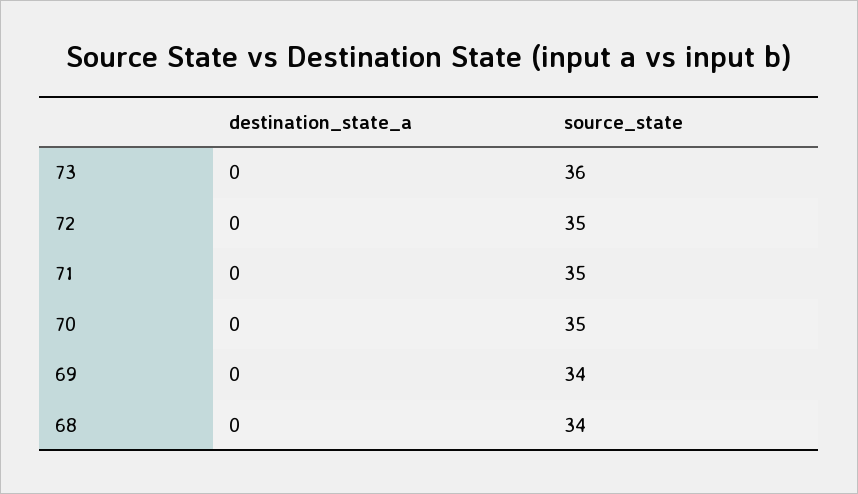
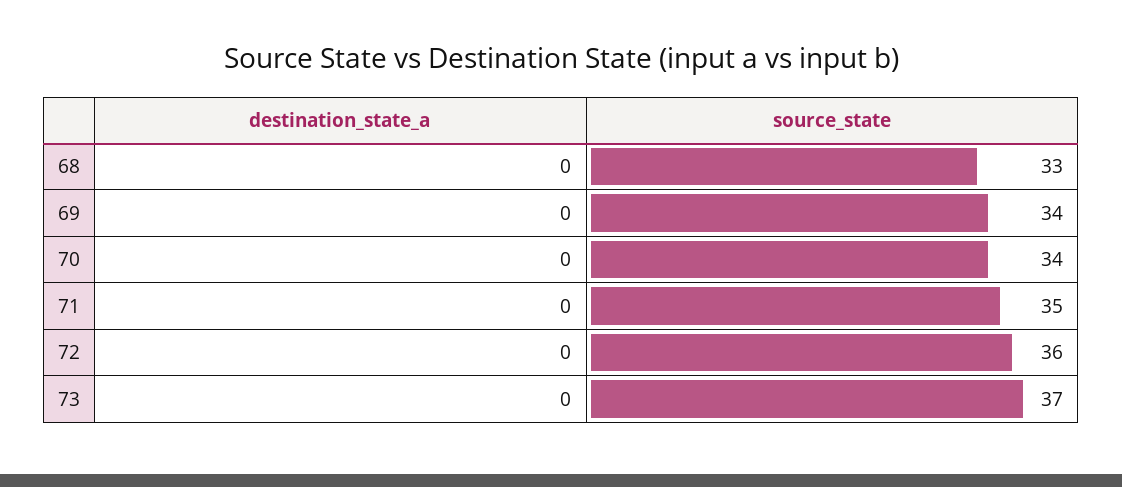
source_state, 73: 36 -> 37
source_state, 72: 35 -> 36
source_state, 70: 35 -> 34
source_state, 68: 34 -> 33

